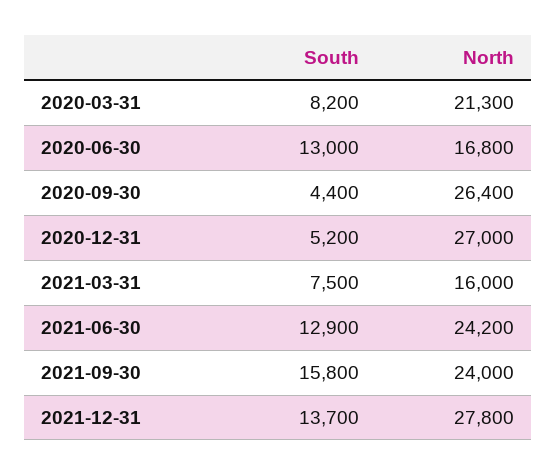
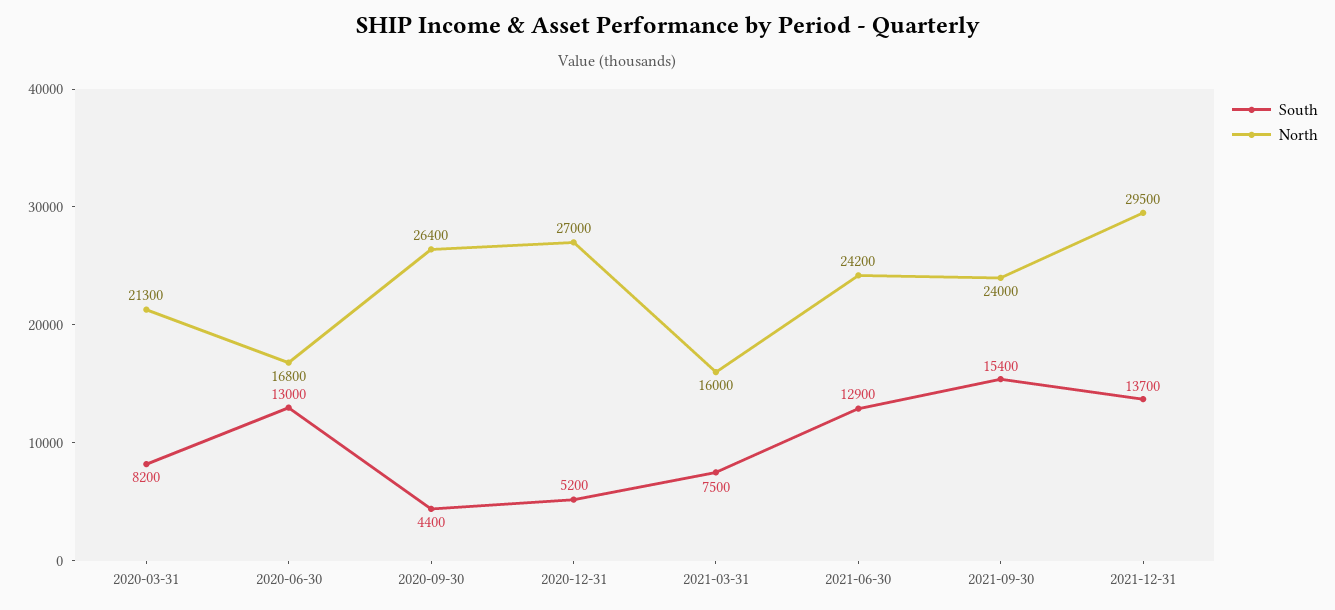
South, 2021-09-30: 15800 -> 15400
North, 2021-12-31: 27800 -> 29500

